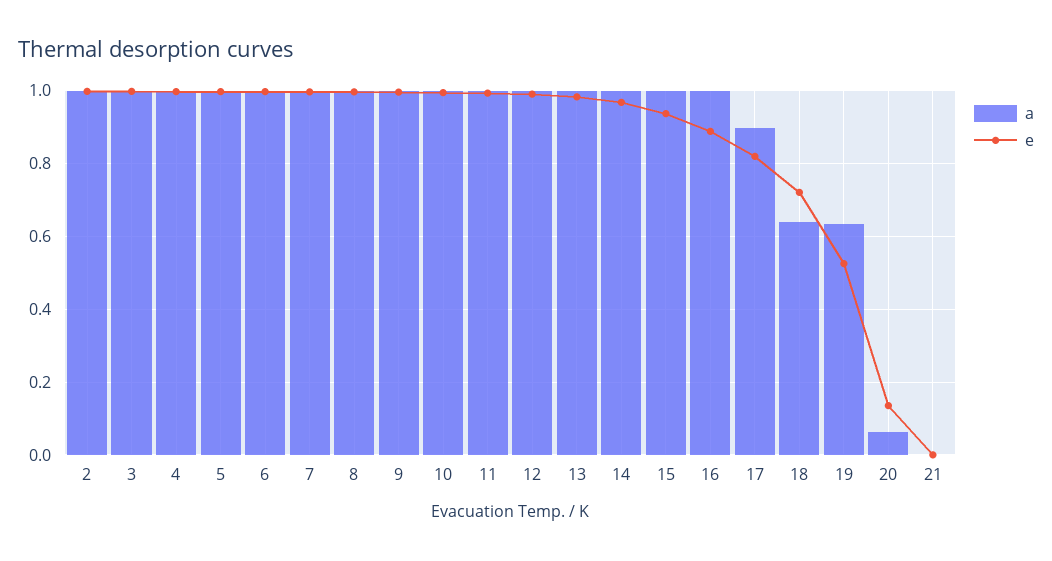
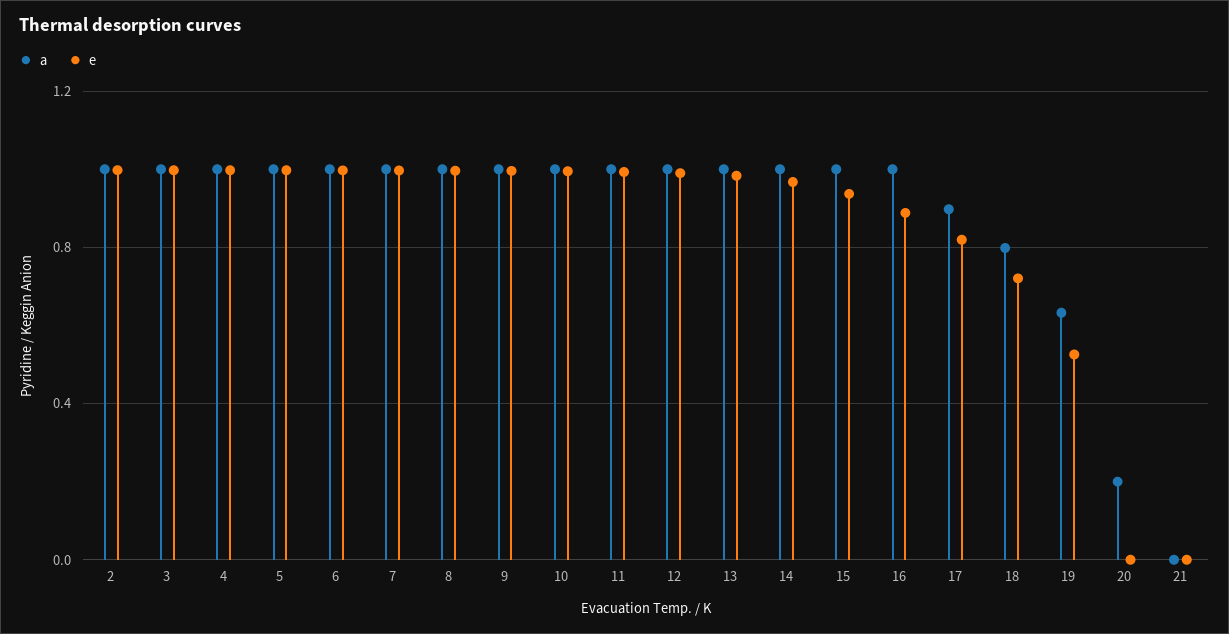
a, 18: 0.64 -> 0.8
a, 20: 0.06 -> 0.2
e, 20: 0.14 -> 0

